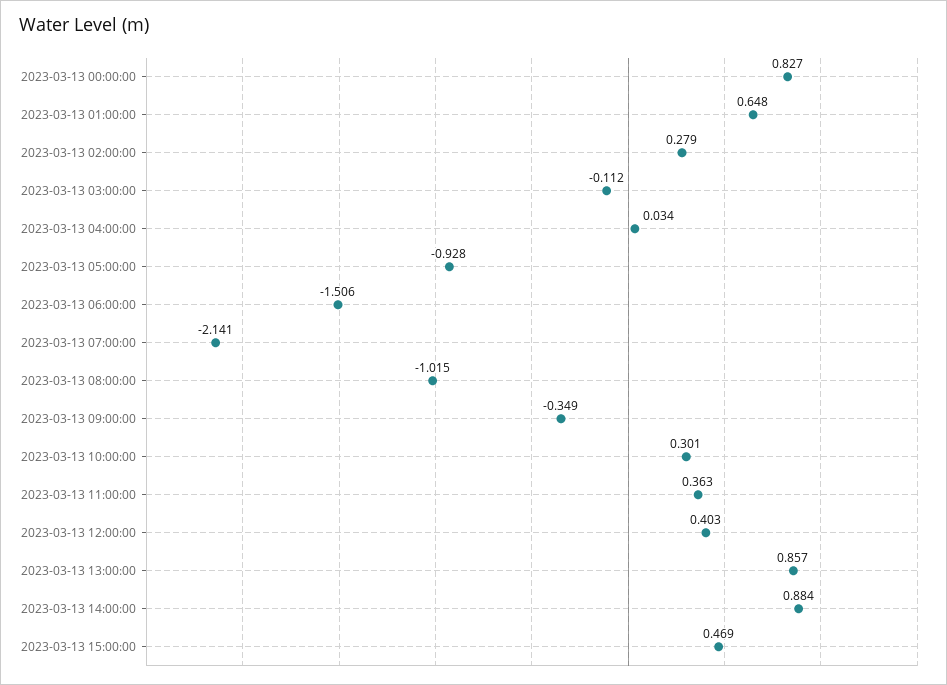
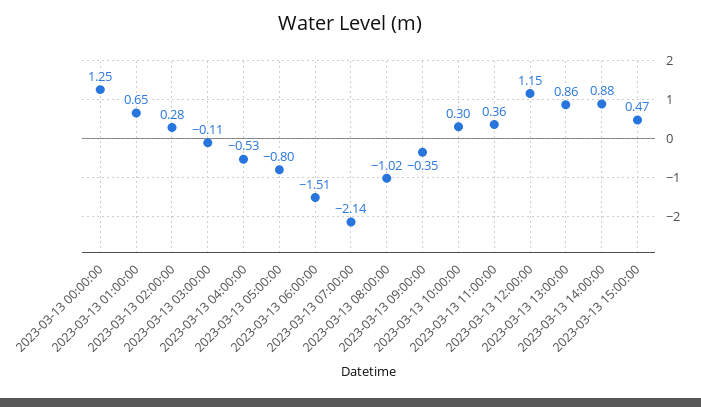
2023-03-13 00:00:00: 0.827 -> 1.25
2023-03-13 04:00:00: 0.034 -> -0.53
2023-03-13 05:00:00: -0.928 -> -0.8
2023-03-13 12:00:00: 0.403 -> 1.15

